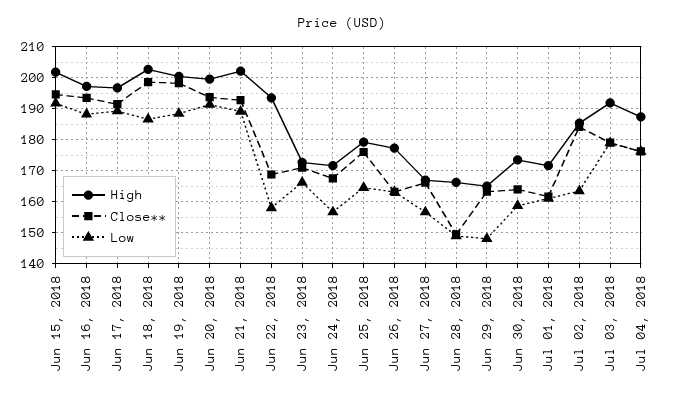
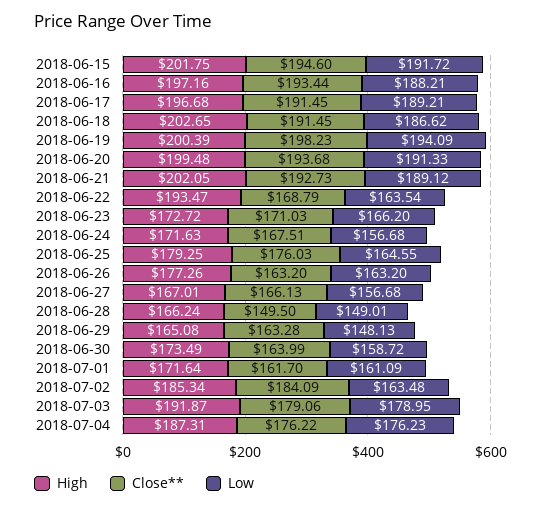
Close**, Jun 18, 2018: 198 -> 191.45
Low, Jun 19, 2018: 188 -> 194.09
Low, Jun 22, 2018: 158 -> 163.54

